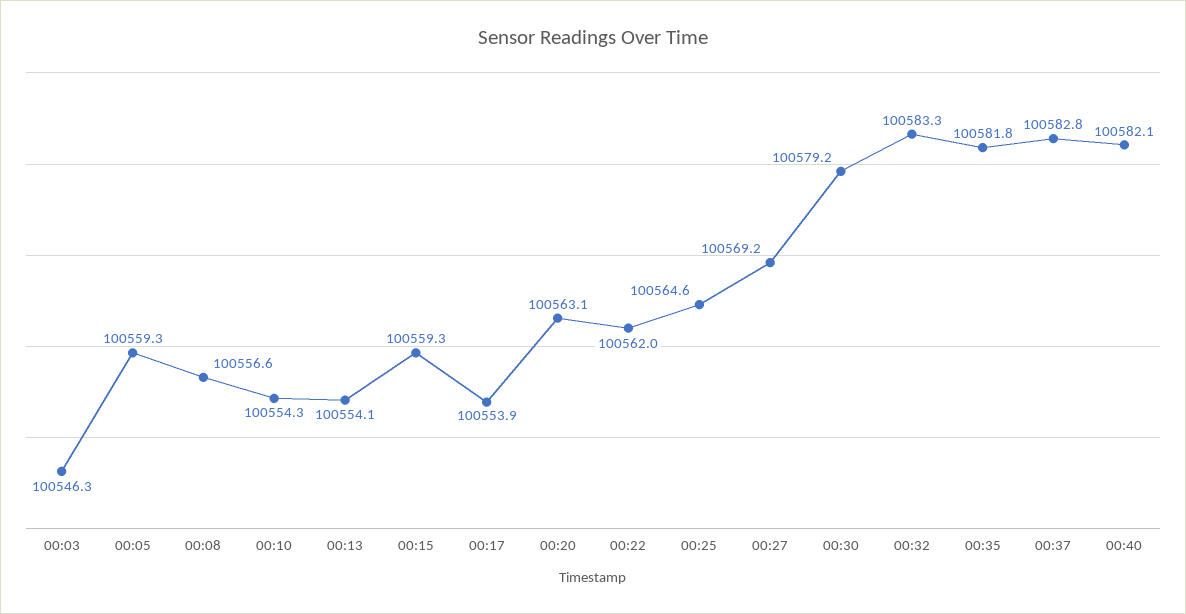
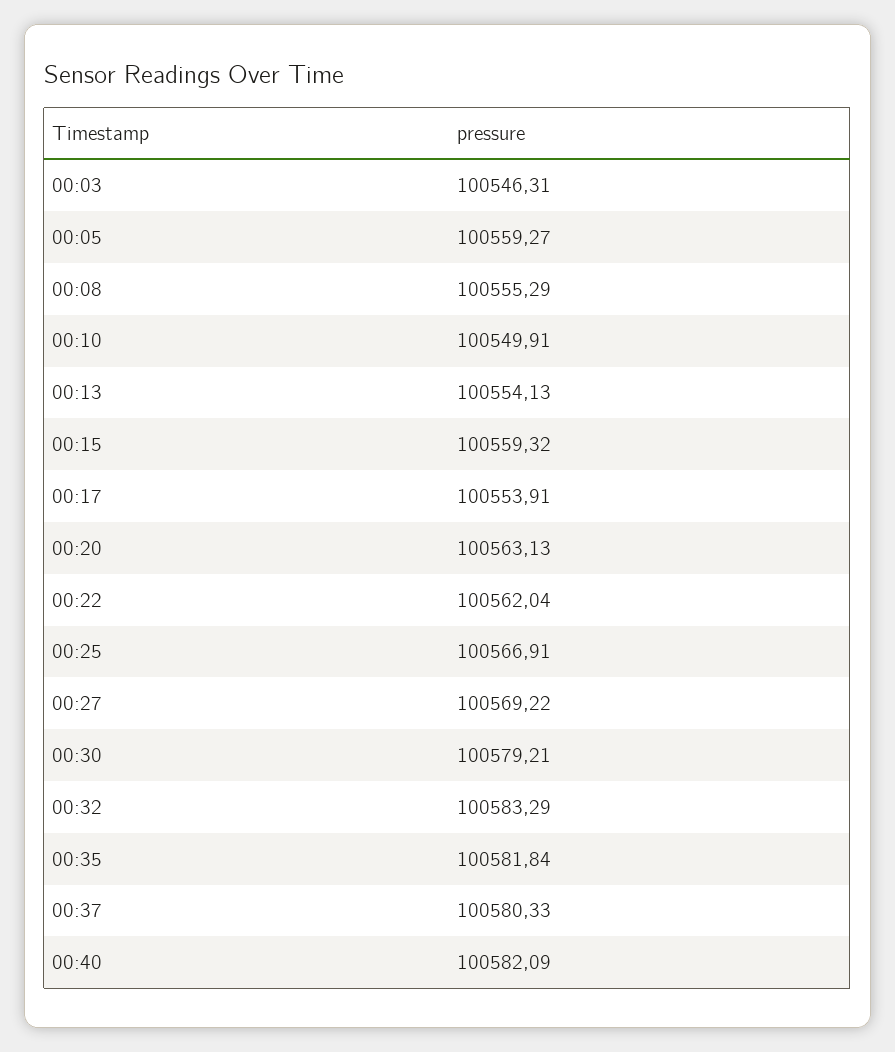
00:08: 100556.6 -> 100555.29
00:10: 100554.3 -> 100549.91
00:25: 100564.6 -> 100566.91
00:37: 100582.8 -> 100580.33

